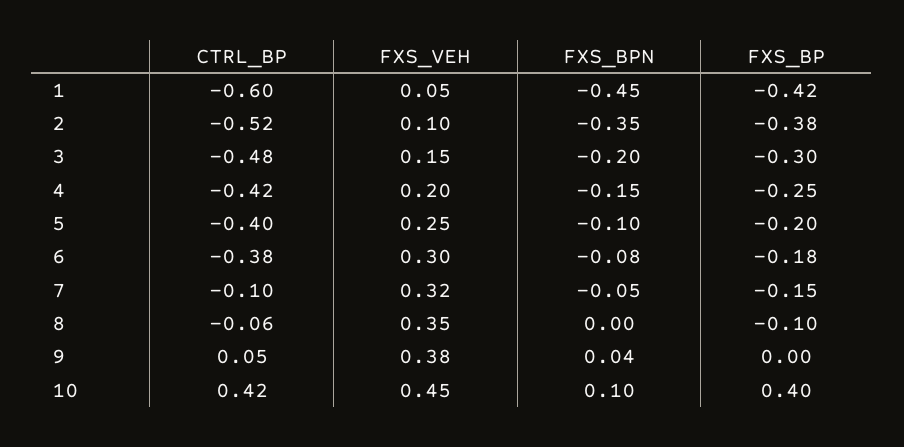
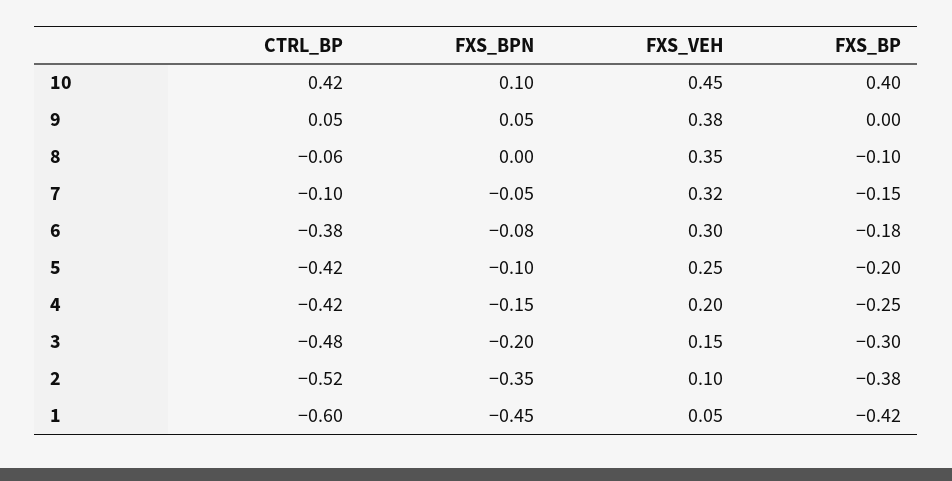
CTRL_BP, 5: -0.4 -> -0.42
FXS_BPN, 9: 0.04 -> 0.05

